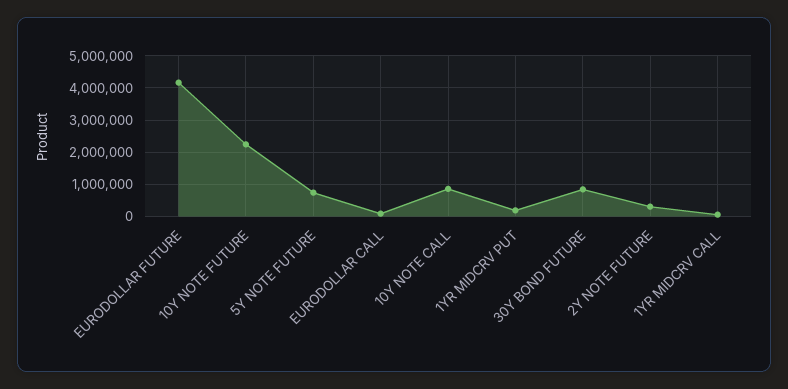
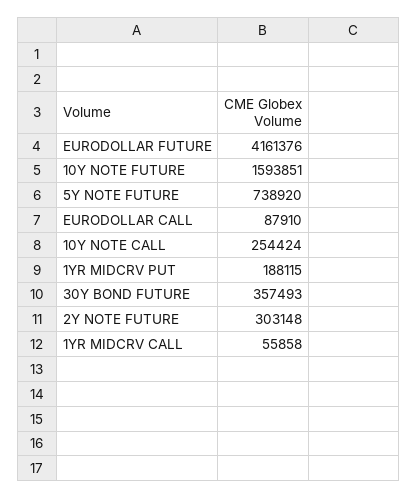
10Y NOTE FUTURE: 2200000 -> 1593851
10Y NOTE CALL: 800000 -> 254424
30Y BOND FUTURE: 800000 -> 357493

